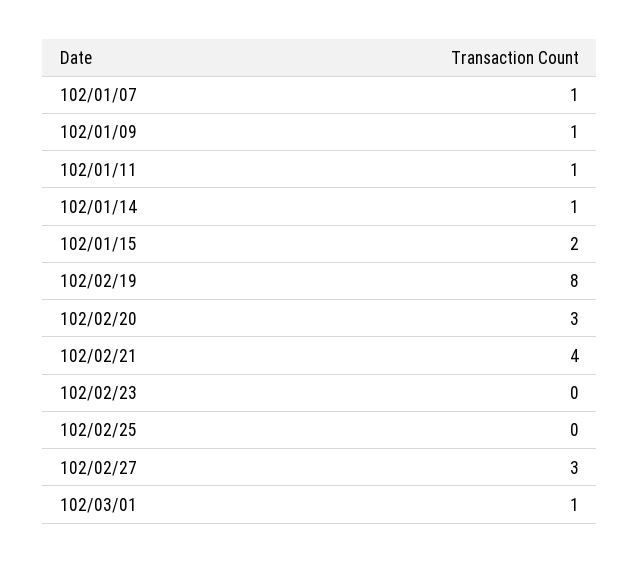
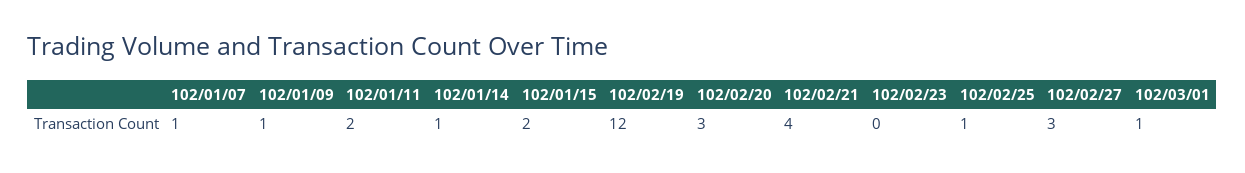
102/01/11: 1 -> 2
102/02/19: 8 -> 12
102/02/25: 0 -> 1

